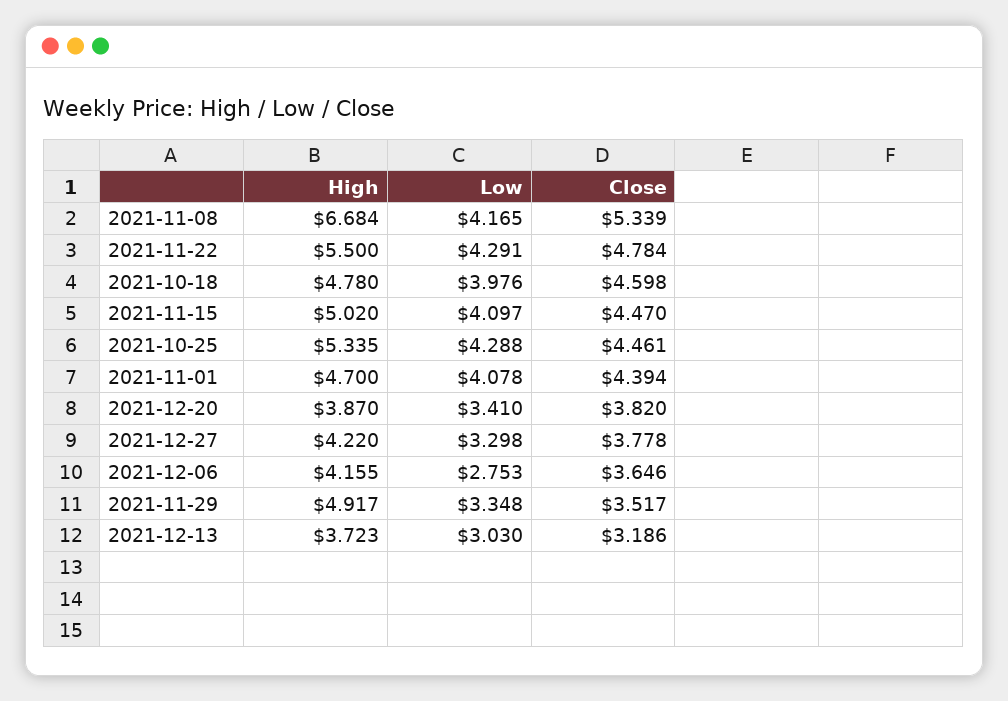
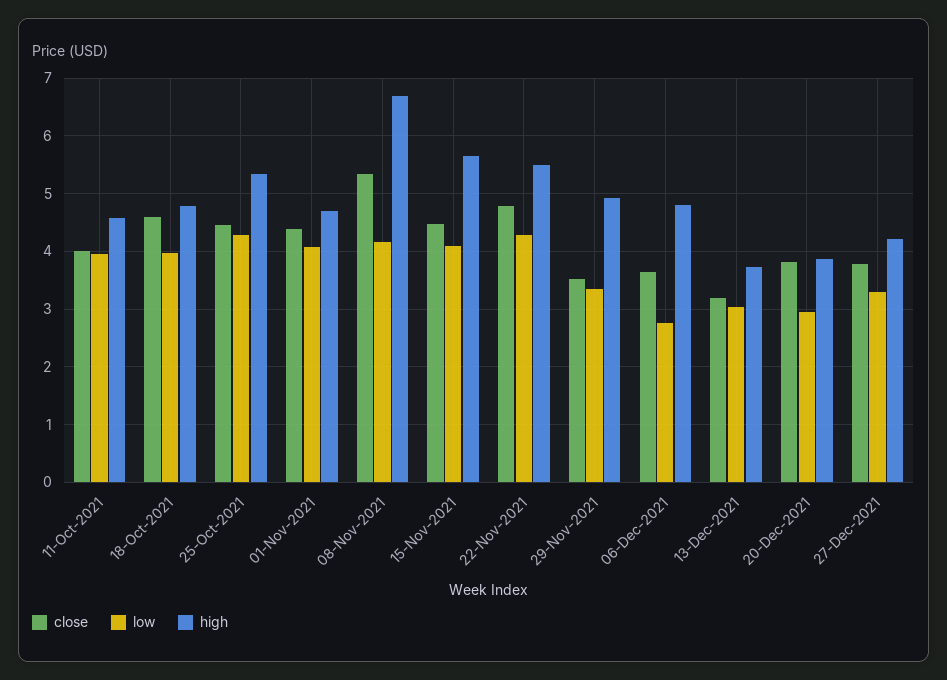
High, 2021-11-15: 5.02 -> 5.6
Low, 2021-12-20: 3.41 -> 3
High, 2021-12-06: 4.155 -> 4.8
Close, 11-Oct-2021: none -> 4
Low, 11-Oct-2021: none -> 4
High, 11-Oct-2021: none -> 4.6

